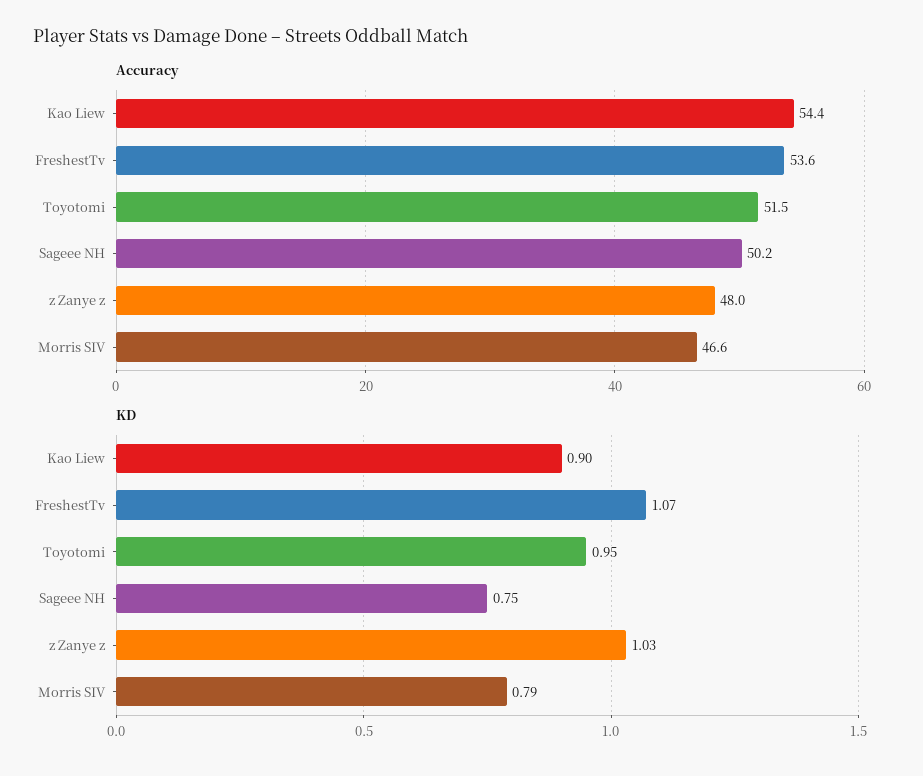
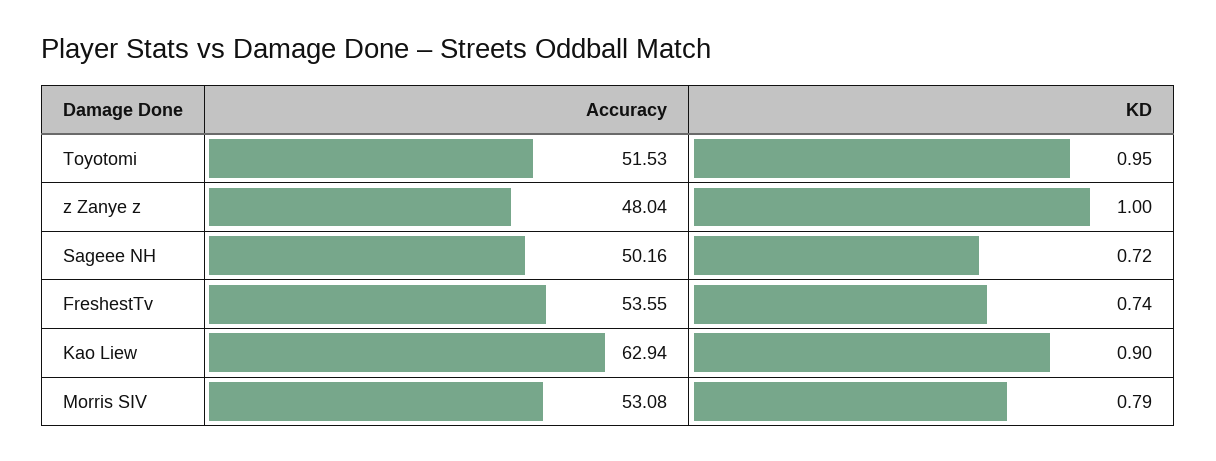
Accuracy, Kao Liew: 54.4 -> 62.94
Accuracy, Morris SIV: 46.6 -> 53.08
KD, FreshestTv: 1.07 -> 0.74
KD, Sageee NH: 0.75 -> 0.72
KD, z Zanye z: 1.03 -> 1

